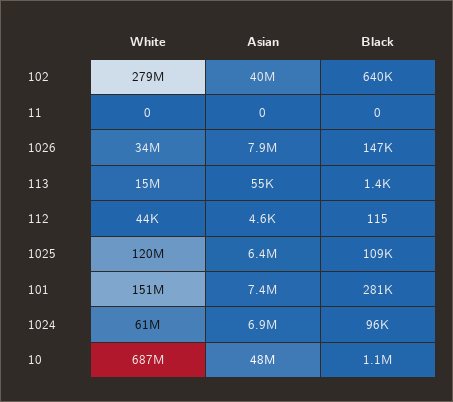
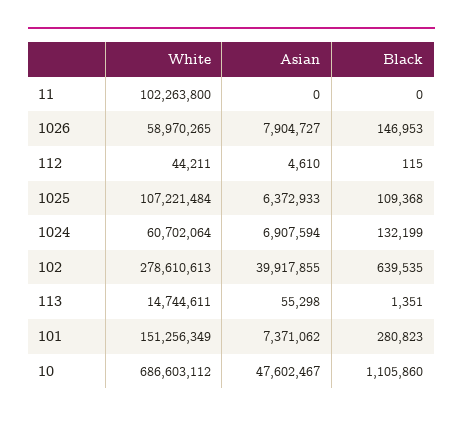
White, 11: 0 -> 102263800
White, 1026: 34000000 -> 58970265
White, 1025: 120000000 -> 107221484
Black, 1024: 96000 -> 132199

